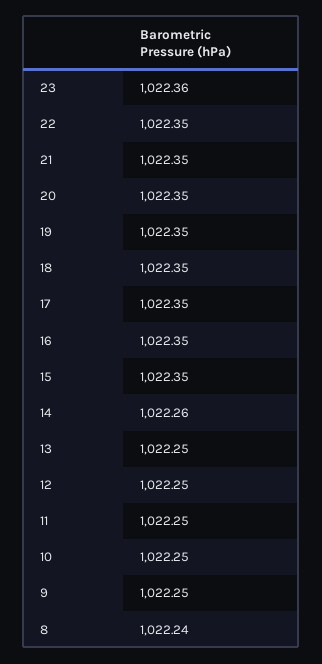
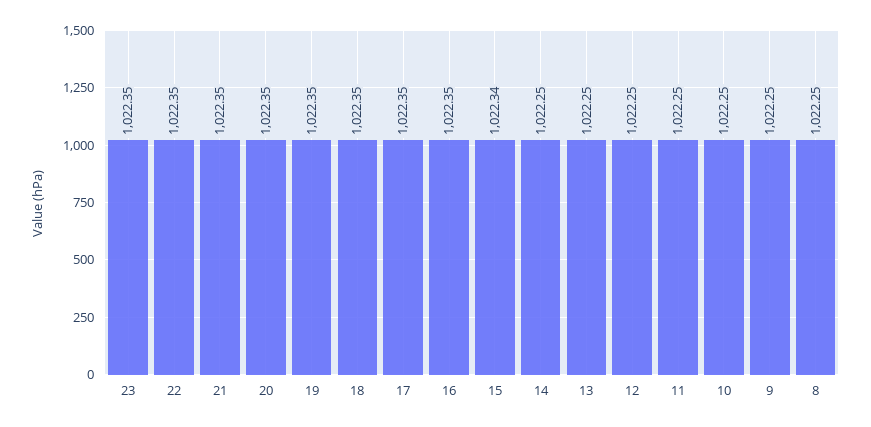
23: 1022.36 -> 1022.35
15: 1022.35 -> 1022.34
14: 1022.26 -> 1022.25
8: 1022.24 -> 1022.25

